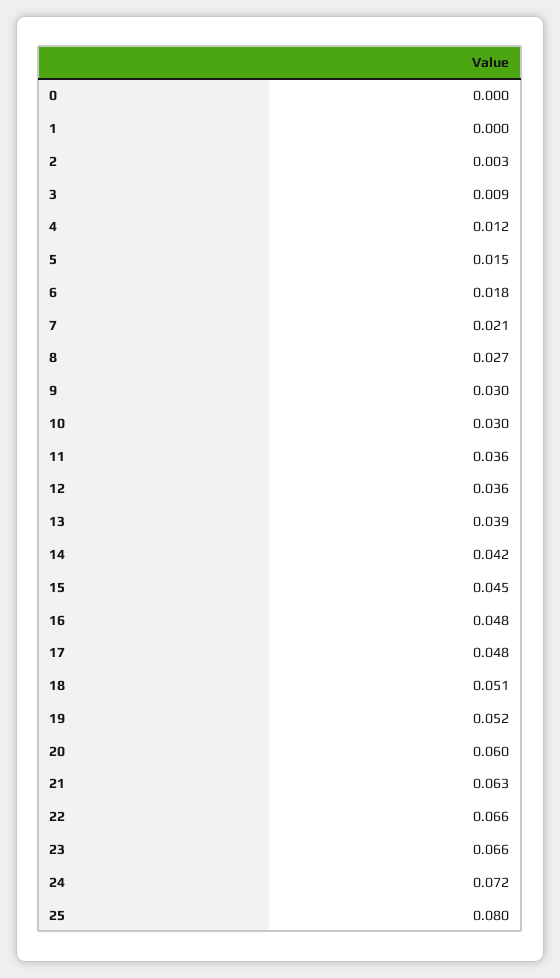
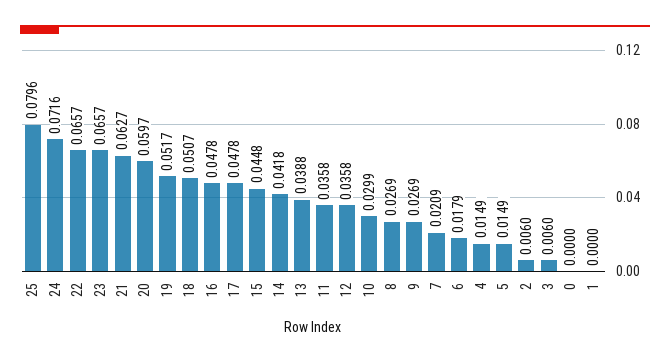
2: 0.003 -> 0.006
3: 0.009 -> 0.006
4: 0.012 -> 0.0149
9: 0.03 -> 0.0269

